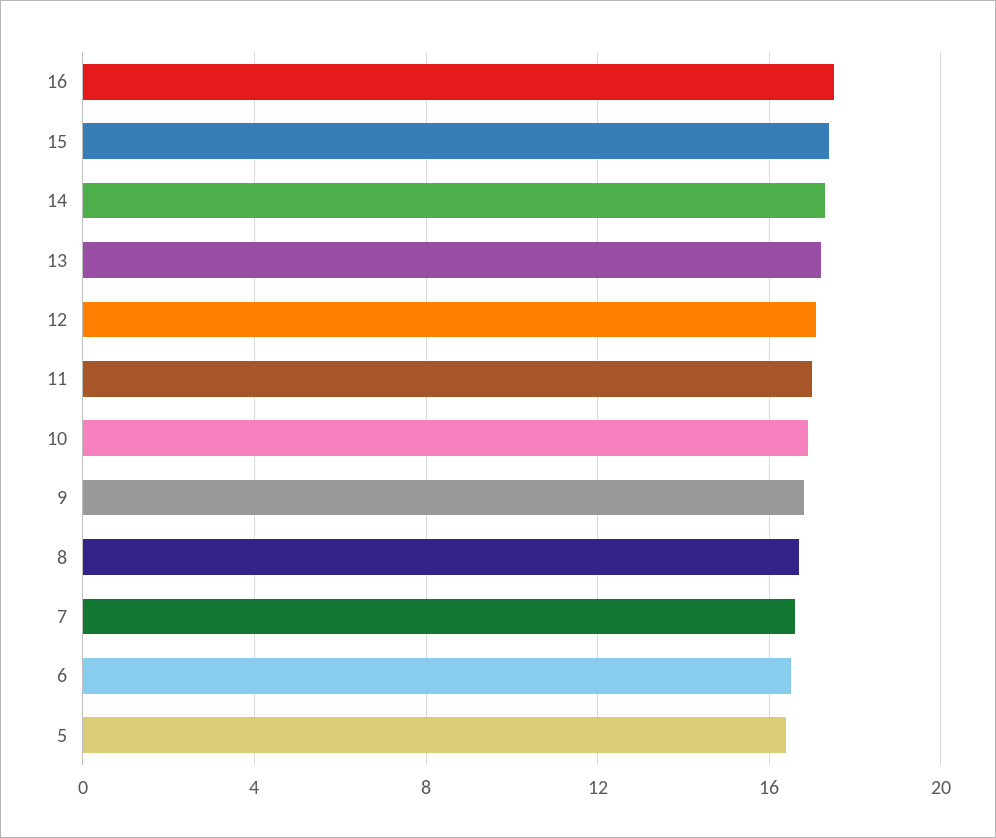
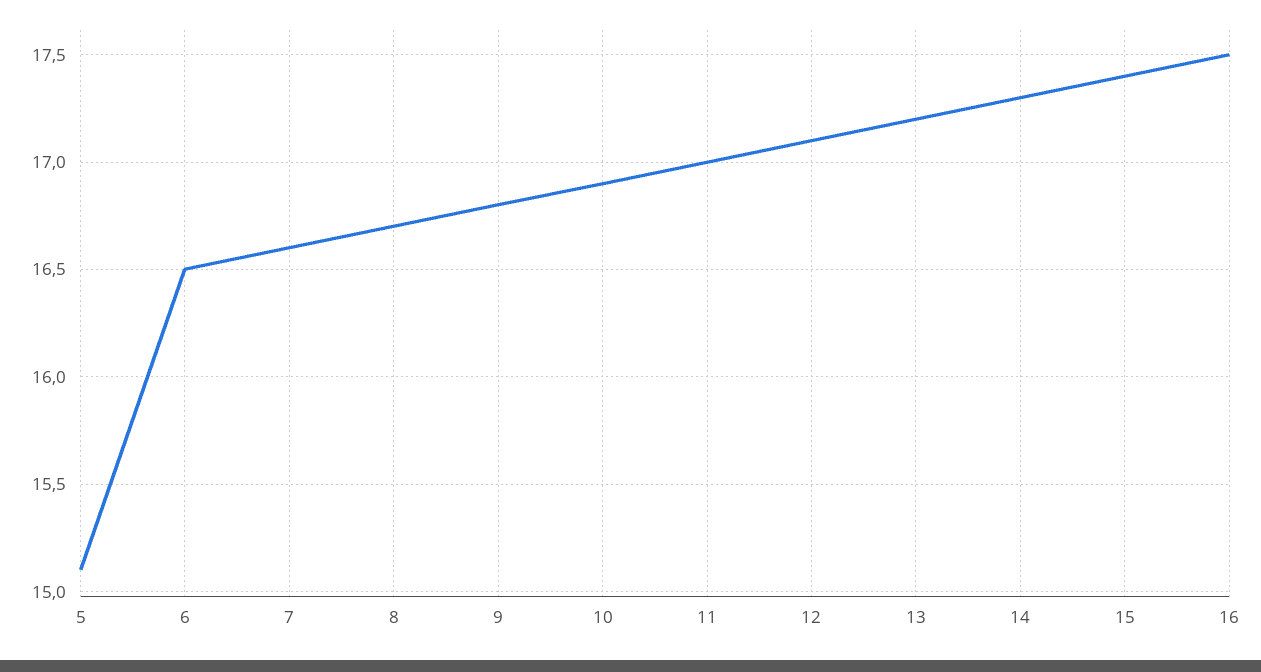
5: 16.5 -> 15.1

